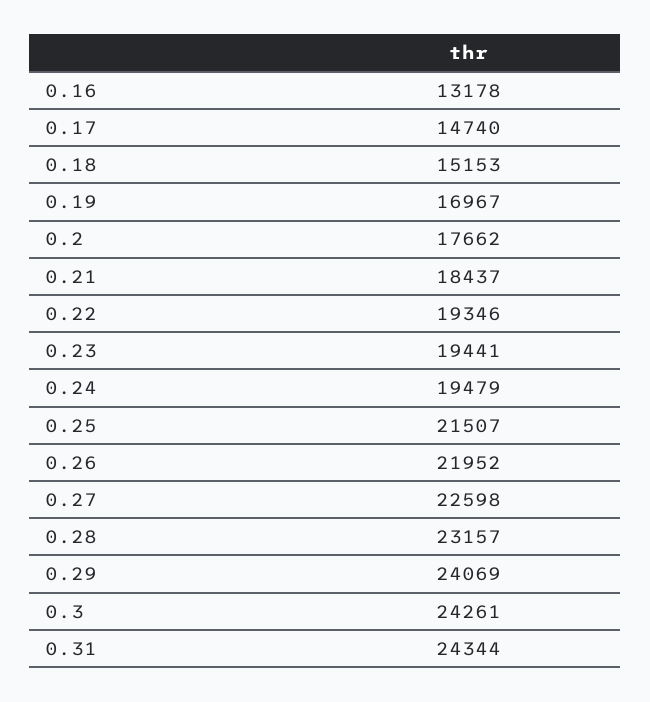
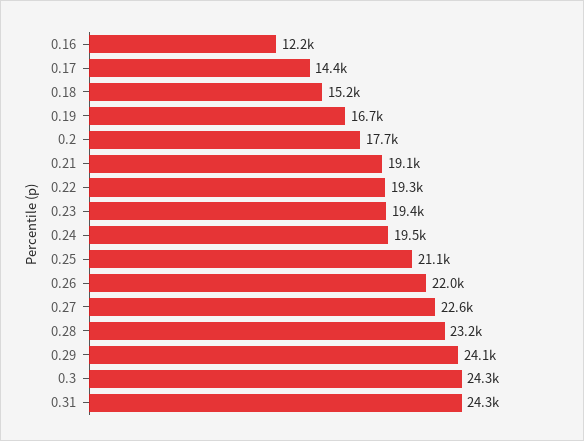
0.16: 13178 -> 12200
0.17: 14740 -> 14400
0.19: 16967 -> 16700
0.21: 18437 -> 19100
0.25: 21507 -> 21100

